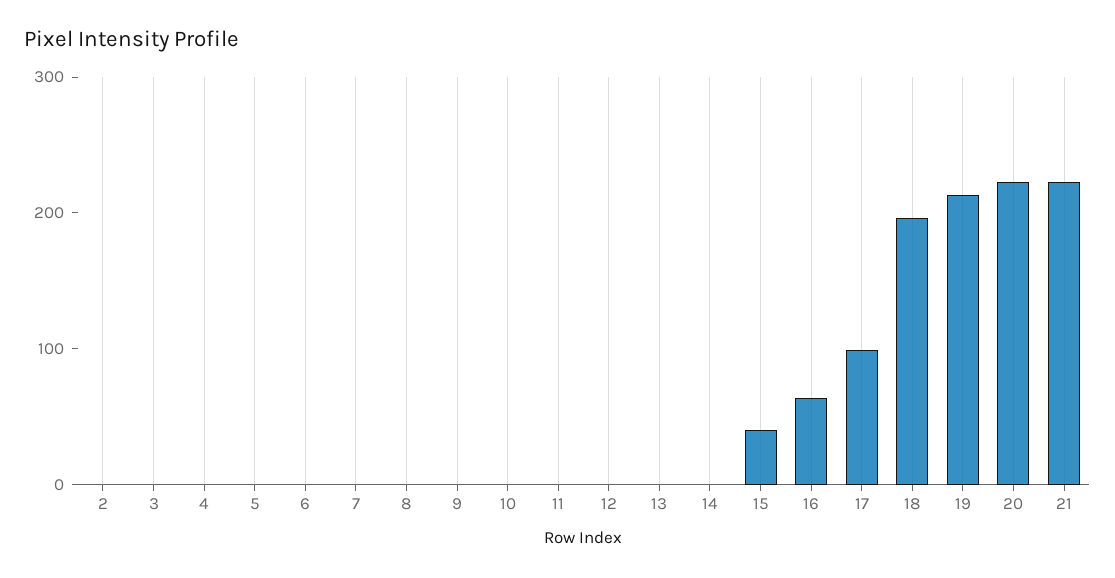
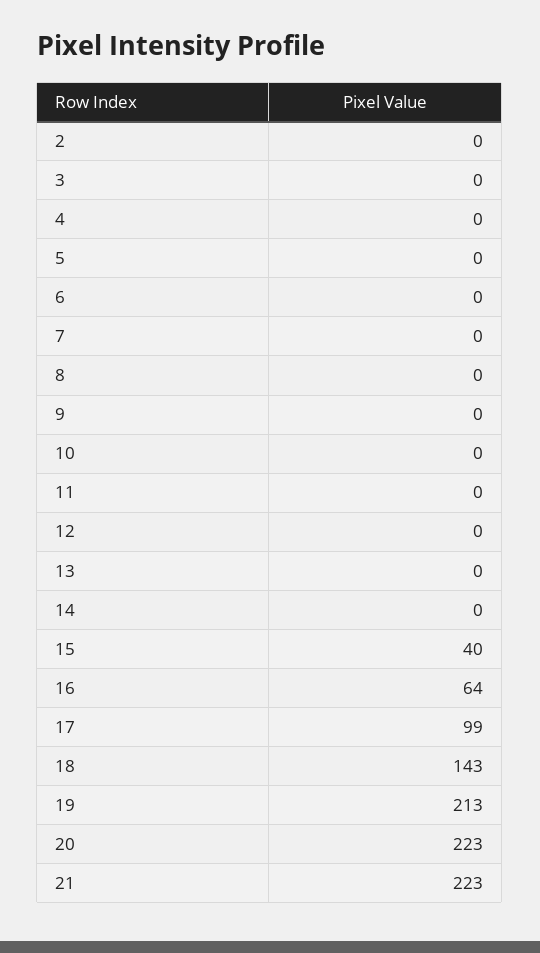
18: 200 -> 143

